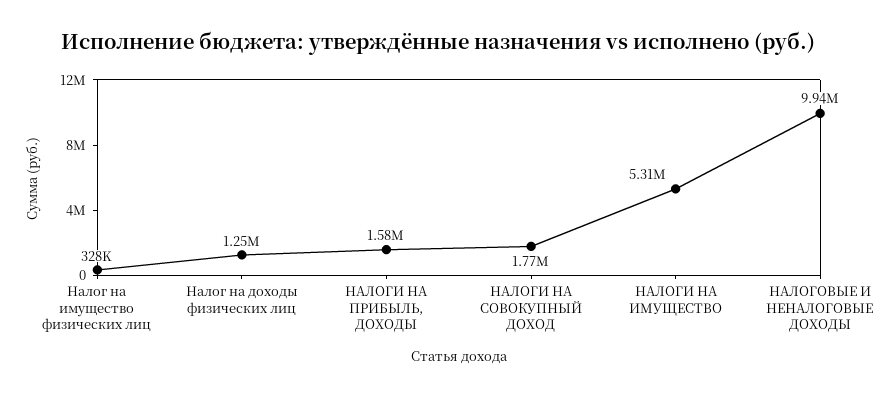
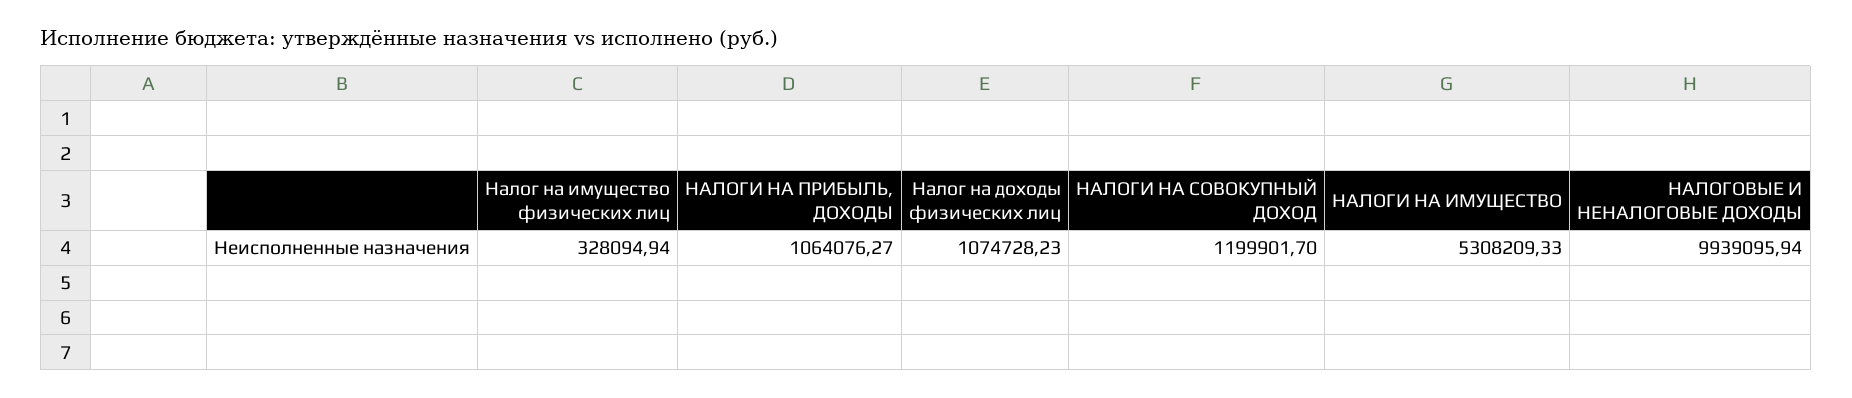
Налог на доходы физических лиц: 1250000 -> 1074728.23
НАЛОГИ НА ПРИБЫЛЬ, ДОХОДЫ: 1580000 -> 1064076.27
НАЛОГИ НА СОВОКУПНЫЙ ДОХОД: 1770000 -> 1199901.7

